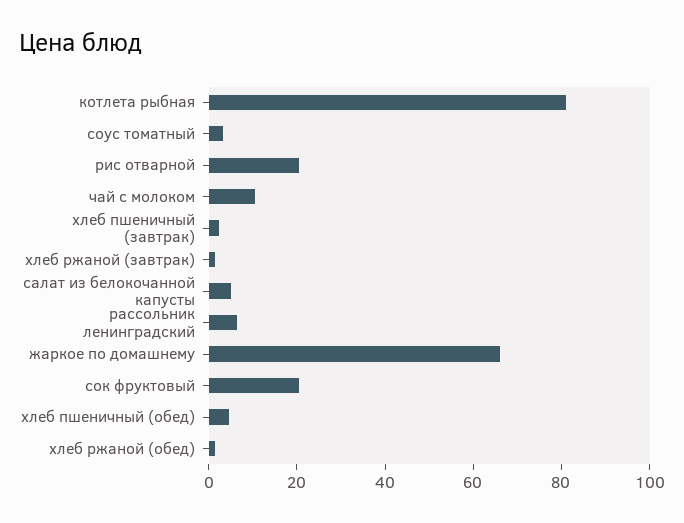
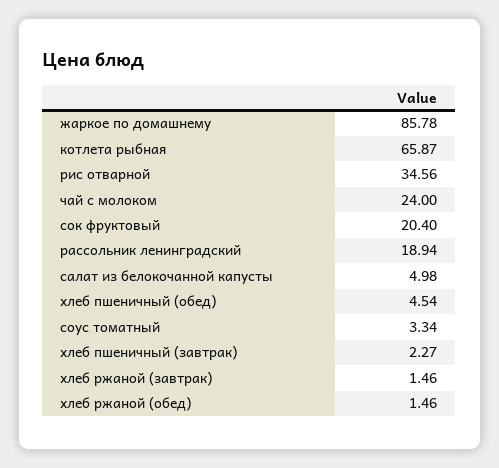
котлета рыбная: 80 -> 65.87
рис отварной: 20 -> 34.56
чай с молоком: 10 -> 24
рассольник ленинградский: 5 -> 18.94
жаркое по домашнему: 65 -> 85.78

